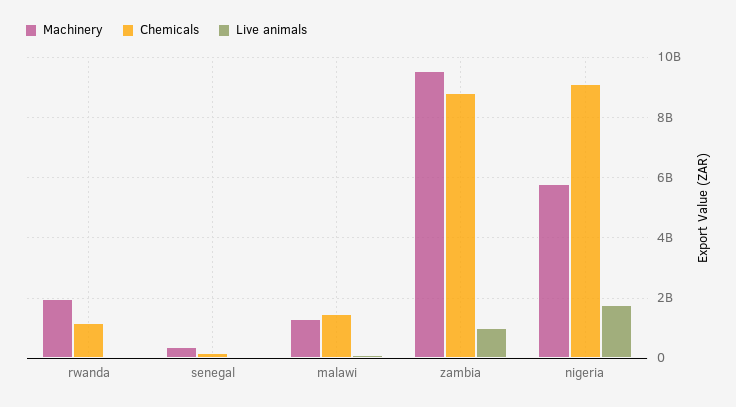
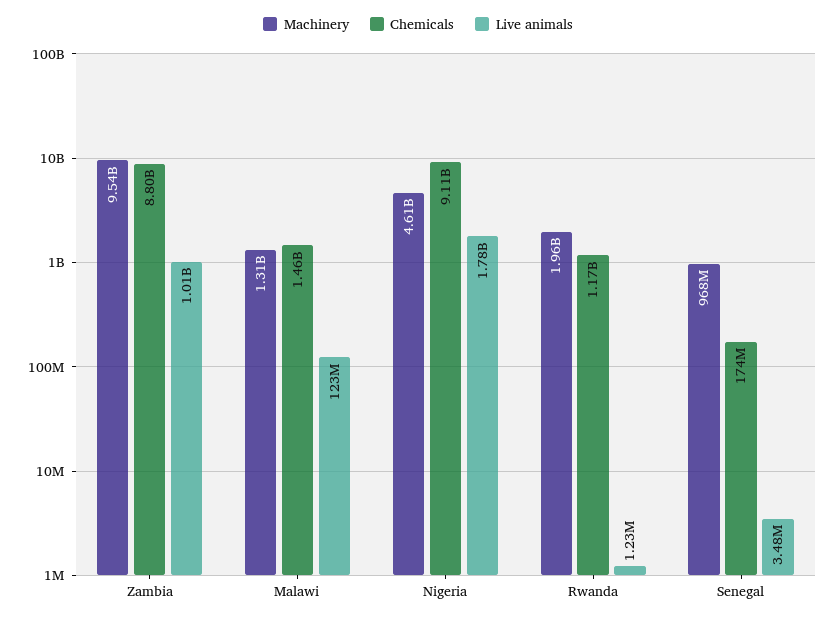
Machinery, senegal: 400000000 -> 968000000
Machinery, nigeria: 5800000000 -> 4610000000

